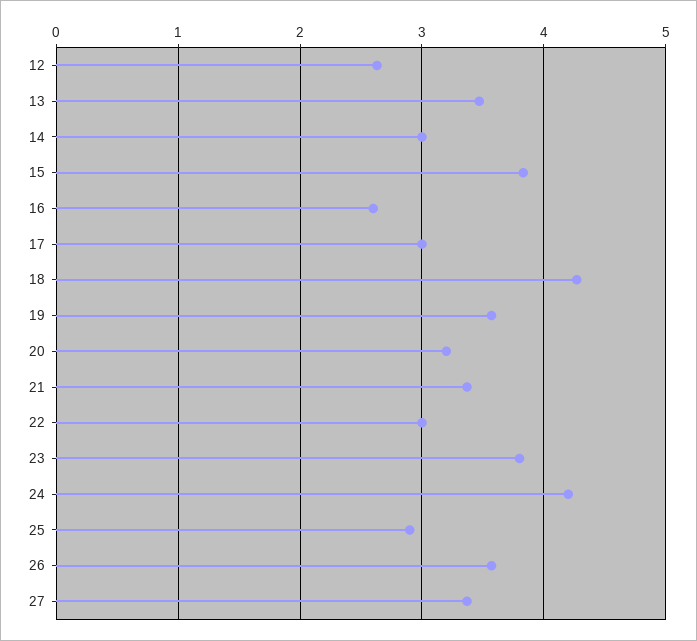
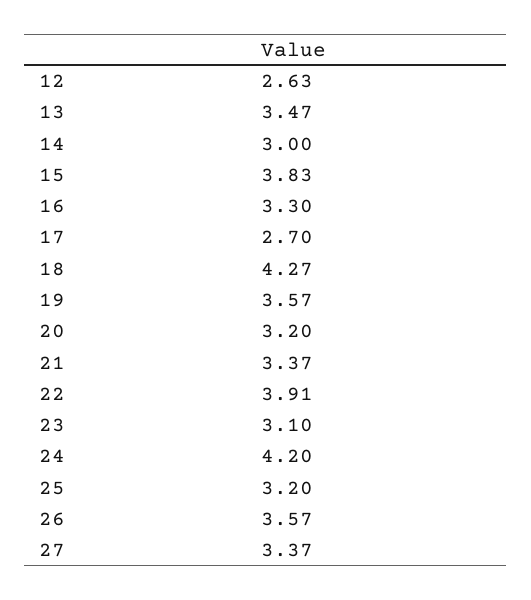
16: 2.6 -> 3.3
17: 3 -> 2.7
22: 3 -> 3.91
23: 3.8 -> 3.1
25: 2.9 -> 3.2

